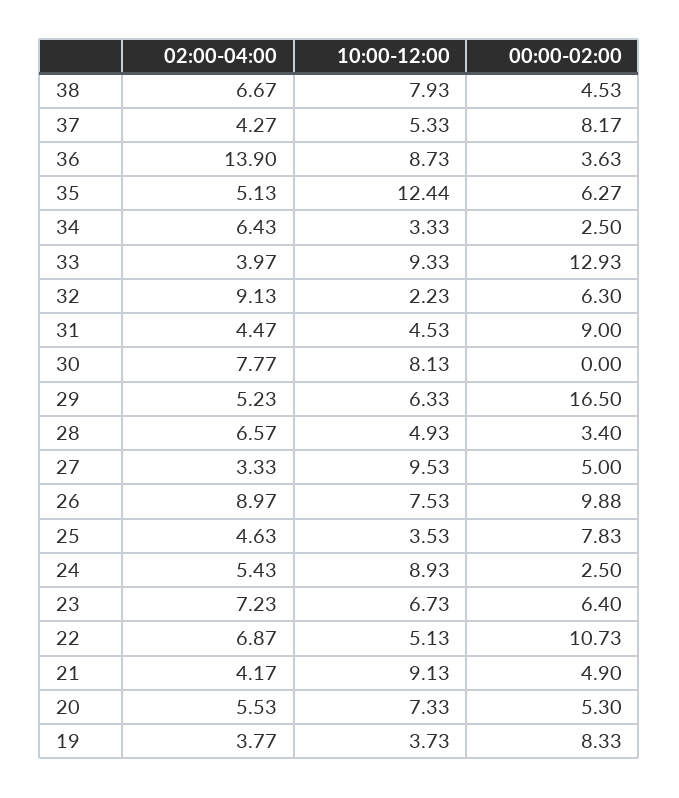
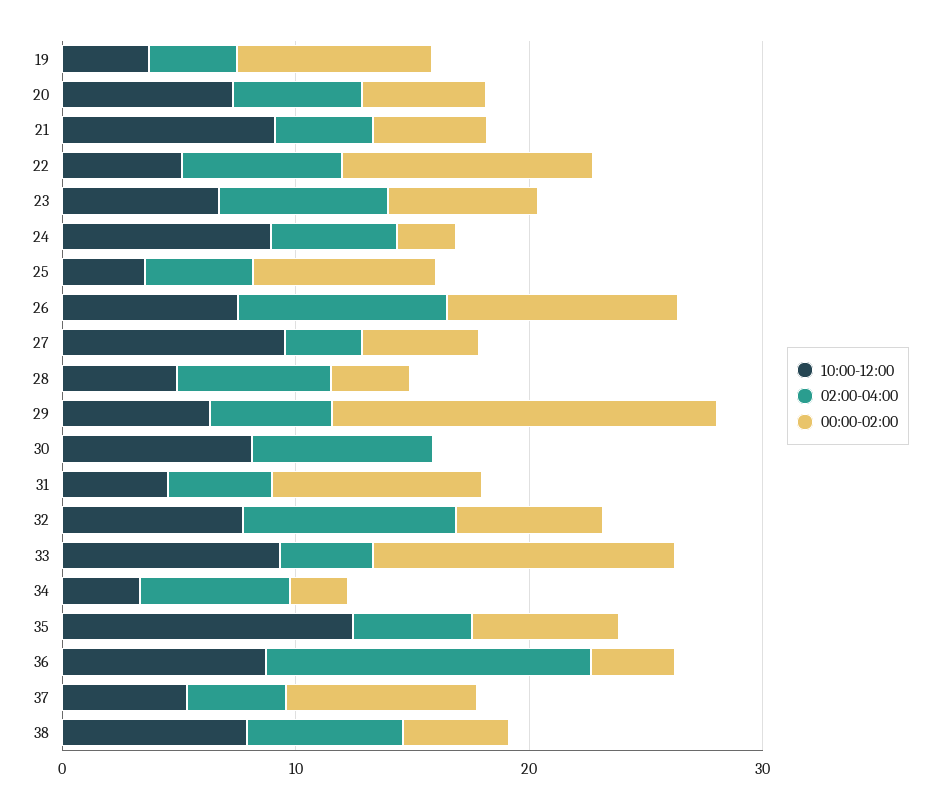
10:00-12:00, 32: 2.23 -> 8

